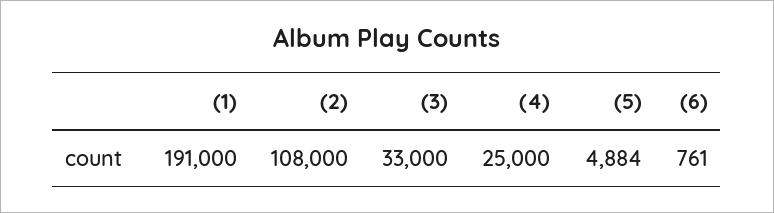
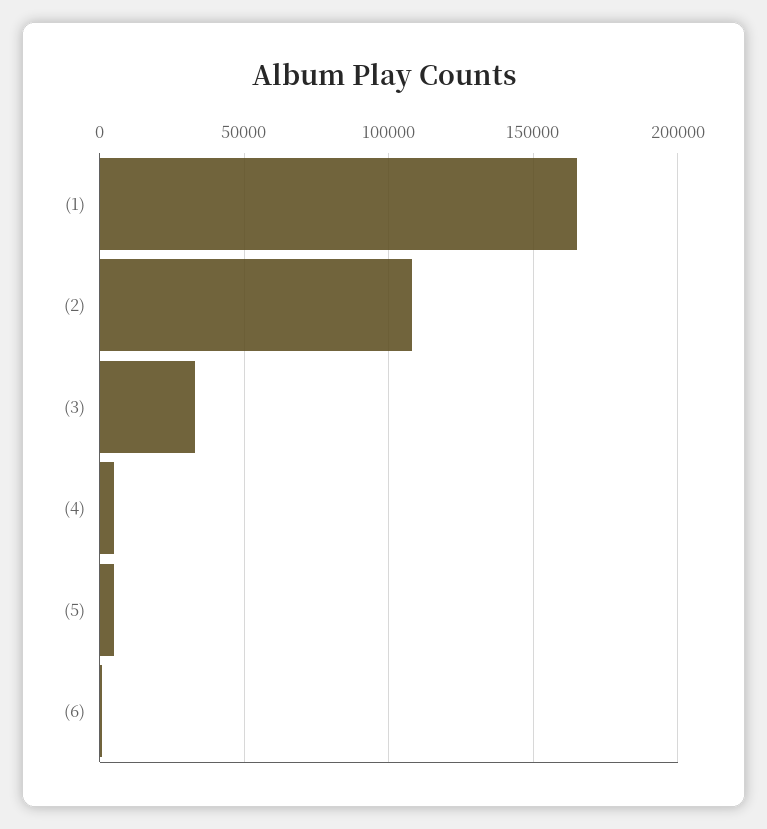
(1): 191000 -> 165000
(4): 25000 -> 5000

